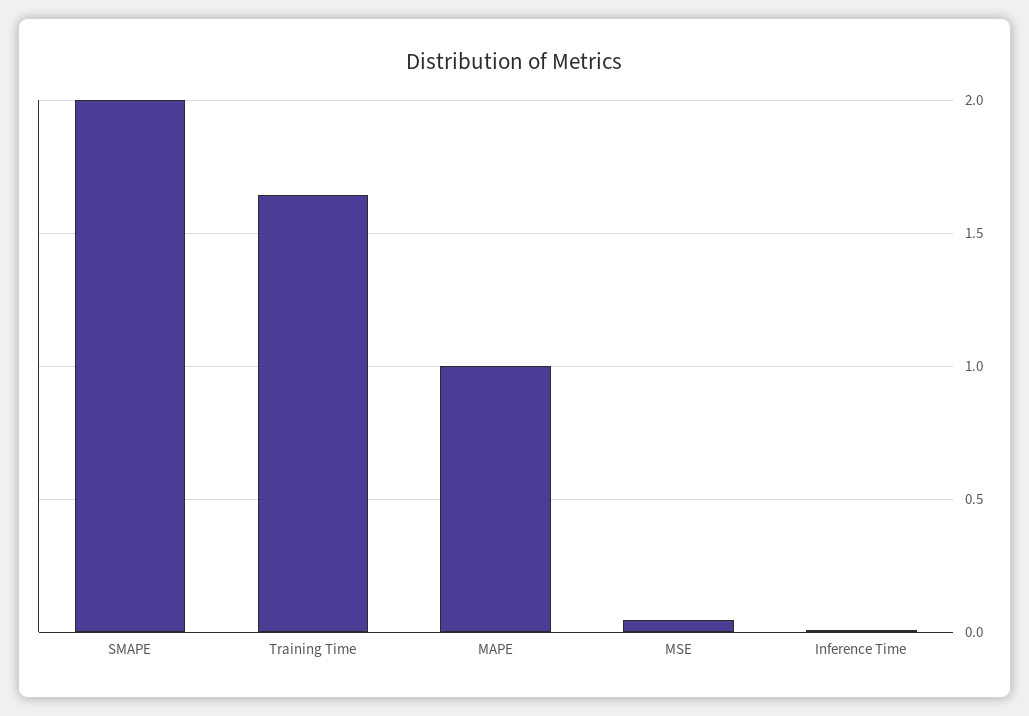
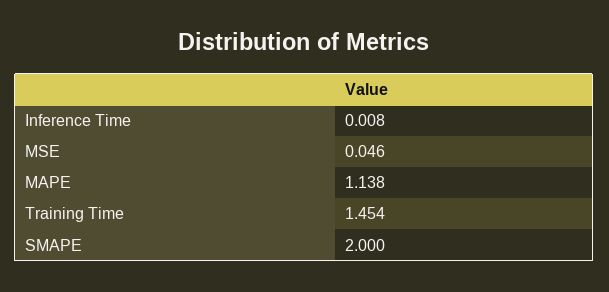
Training Time: 1.65 -> 1.454
MAPE: 1 -> 1.138

